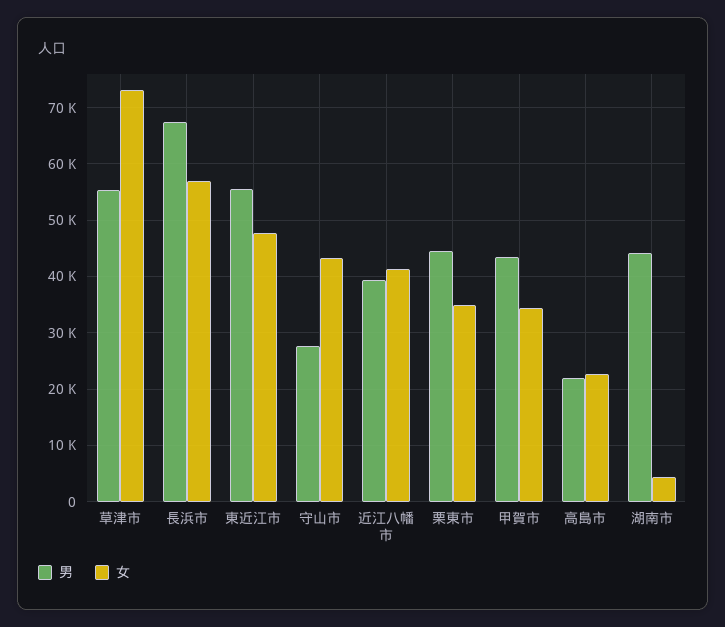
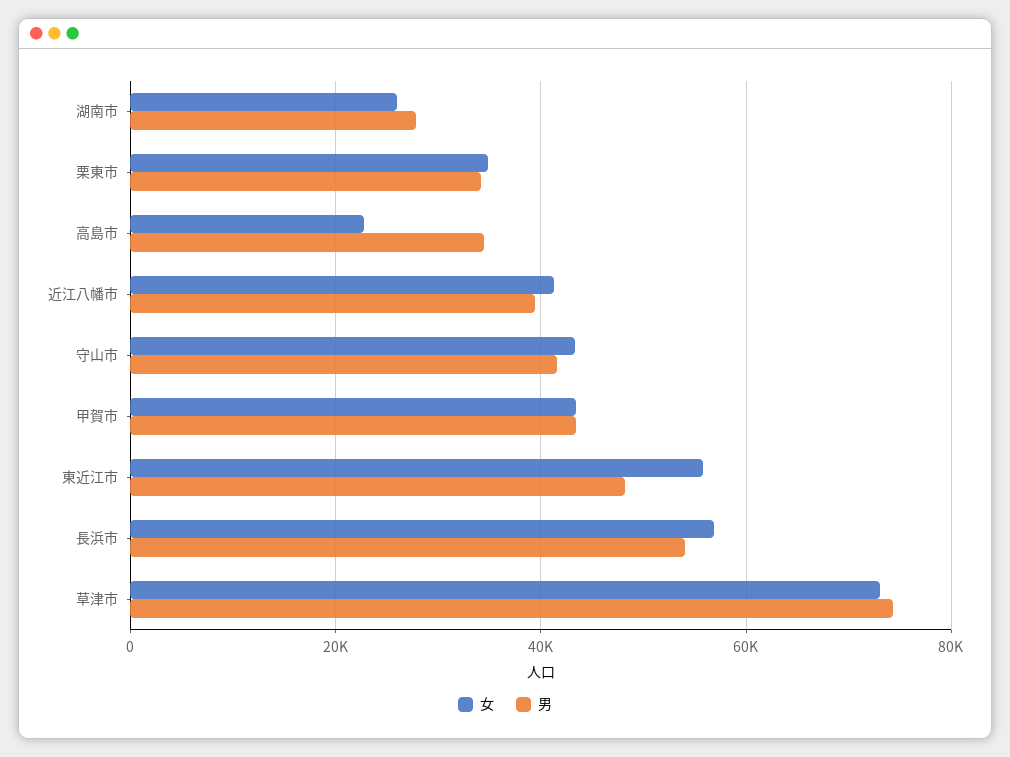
男, 草津市: 56000 -> 74000
男, 長浜市: 68000 -> 54000
男, 東近江市: 56000 -> 48000
女, 東近江市: 48000 -> 56000
男, 守山市: 28000 -> 42000
男, 栗東市: 44000 -> 34000
女, 甲賀市: 34000 -> 44000
男, 高島市: 22000 -> 34000
男, 湖南市: 44000 -> 28000
女, 湖南市: 4000 -> 26000

